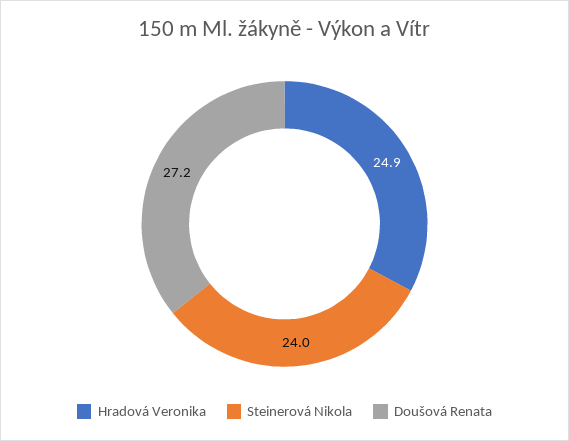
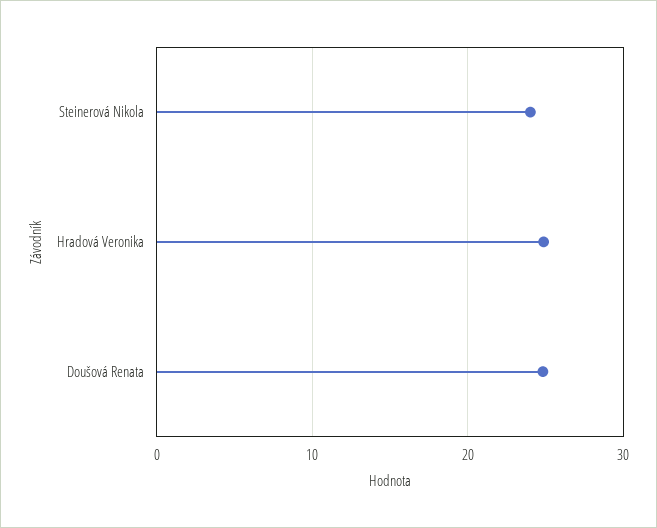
Doušová Renata: 27.2 -> 25

